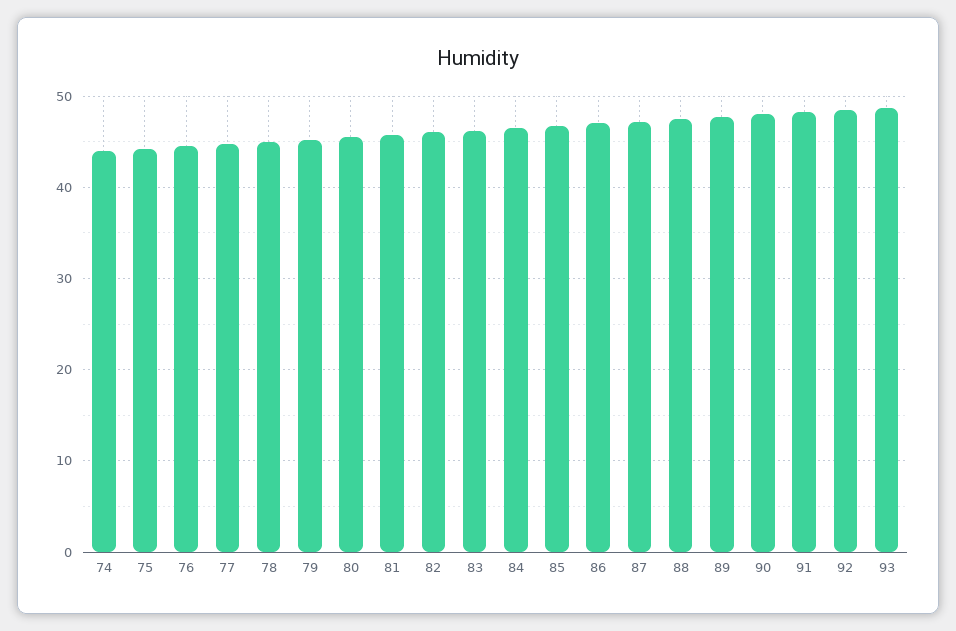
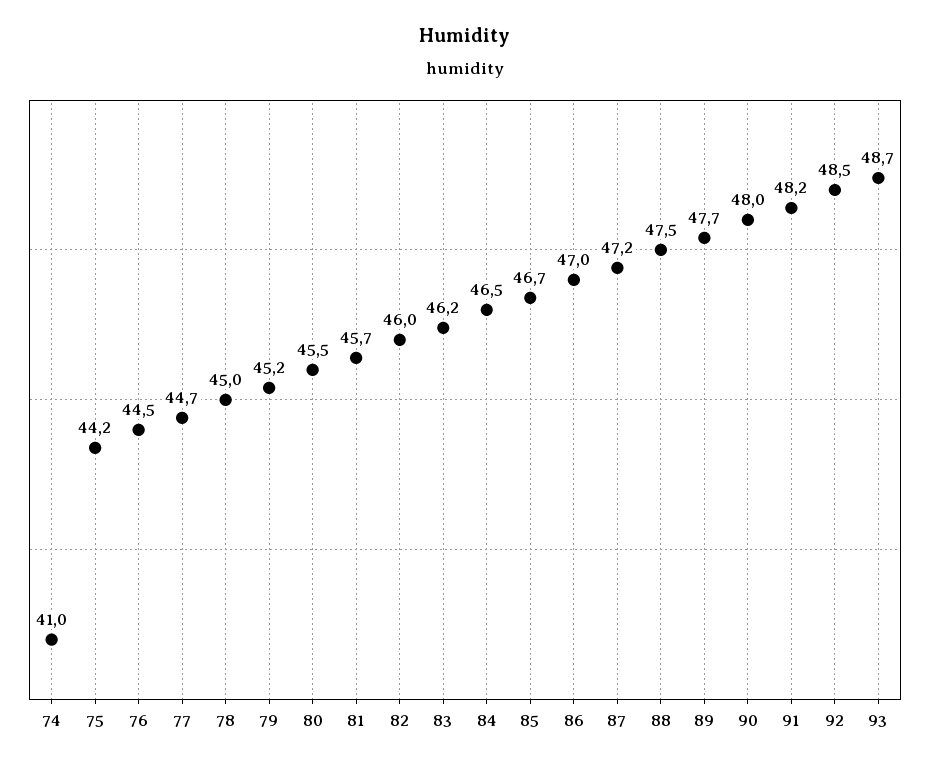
74: 44 -> 41

